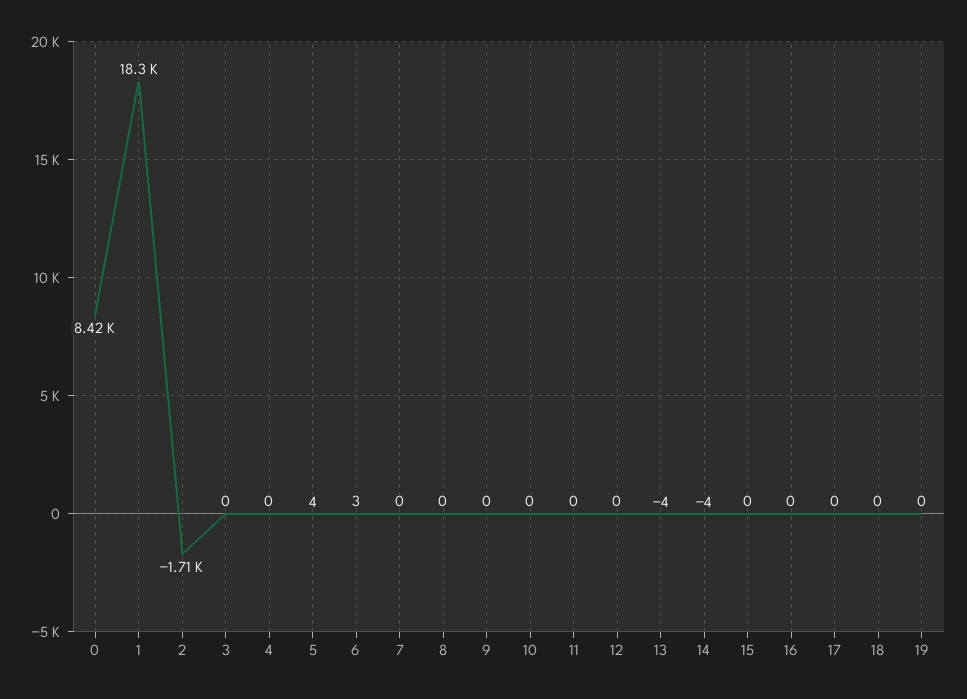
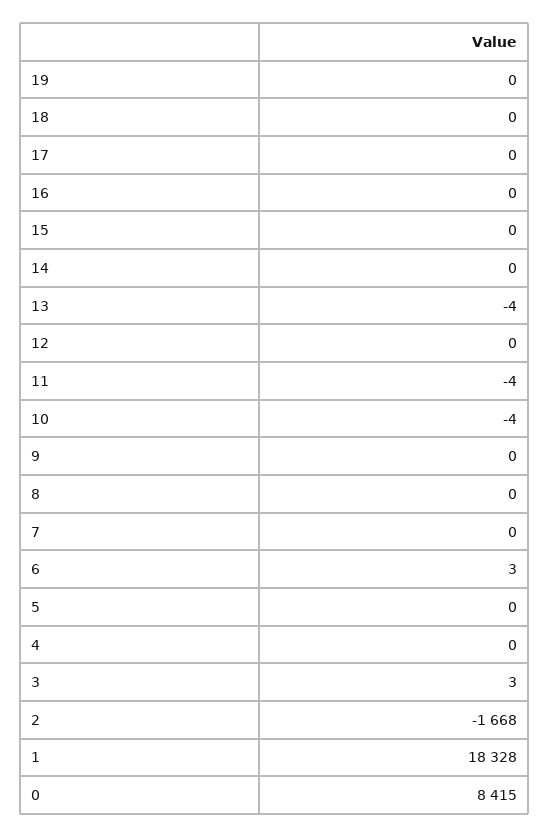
2: -1710 -> -1668
3: 0 -> 3
5: 4 -> 0
10: 0 -> -4
11: 0 -> -4
14: -4 -> 0

